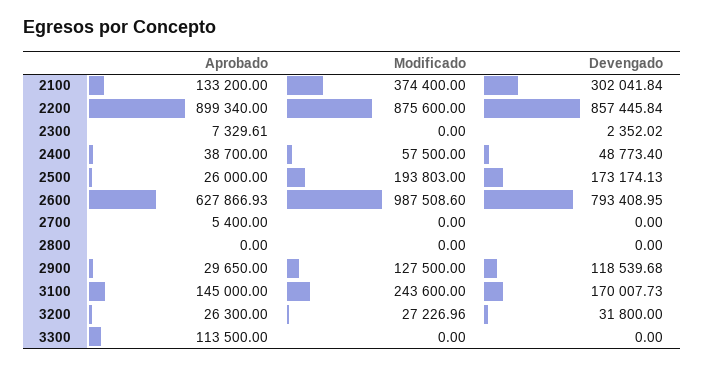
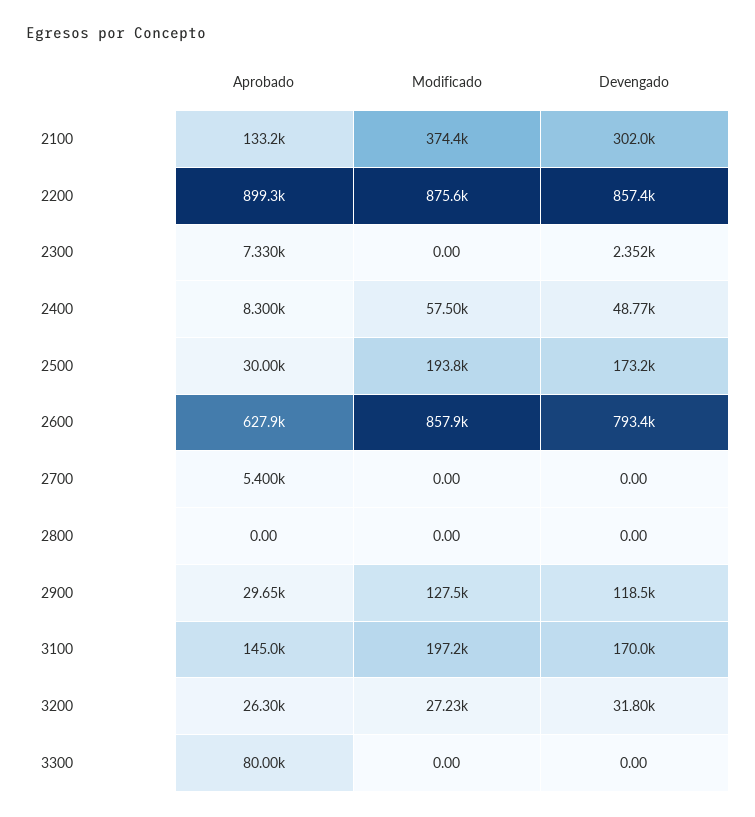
Aprobado, 2400: 38700 -> 8300
Aprobado, 2500: 26000 -> 30000
Modificado, 2600: 987508.6 -> 857900
Modificado, 3100: 243600 -> 197200
Aprobado, 3300: 113500 -> 80000

